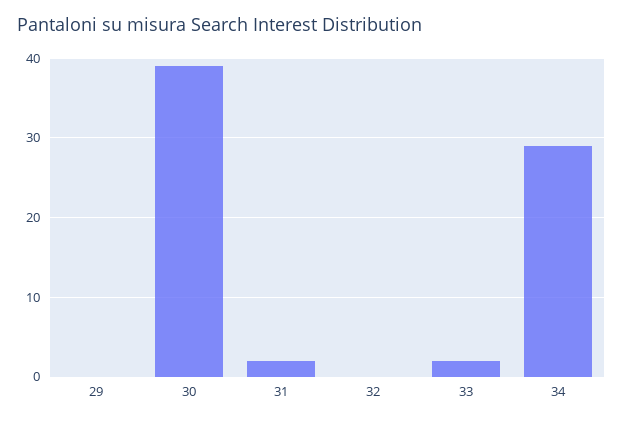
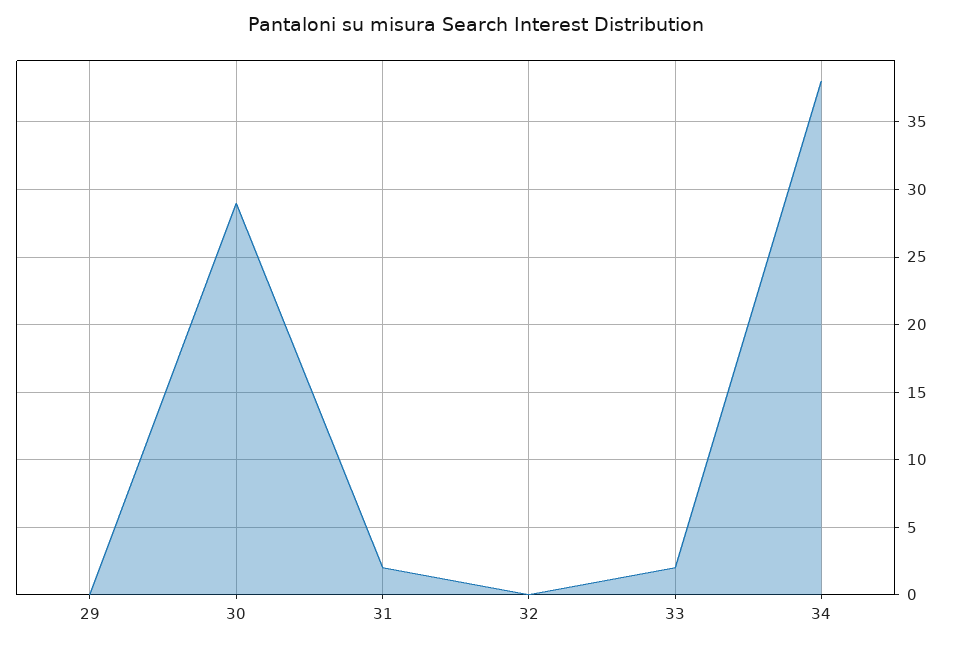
30: 39 -> 29
34: 29 -> 38

